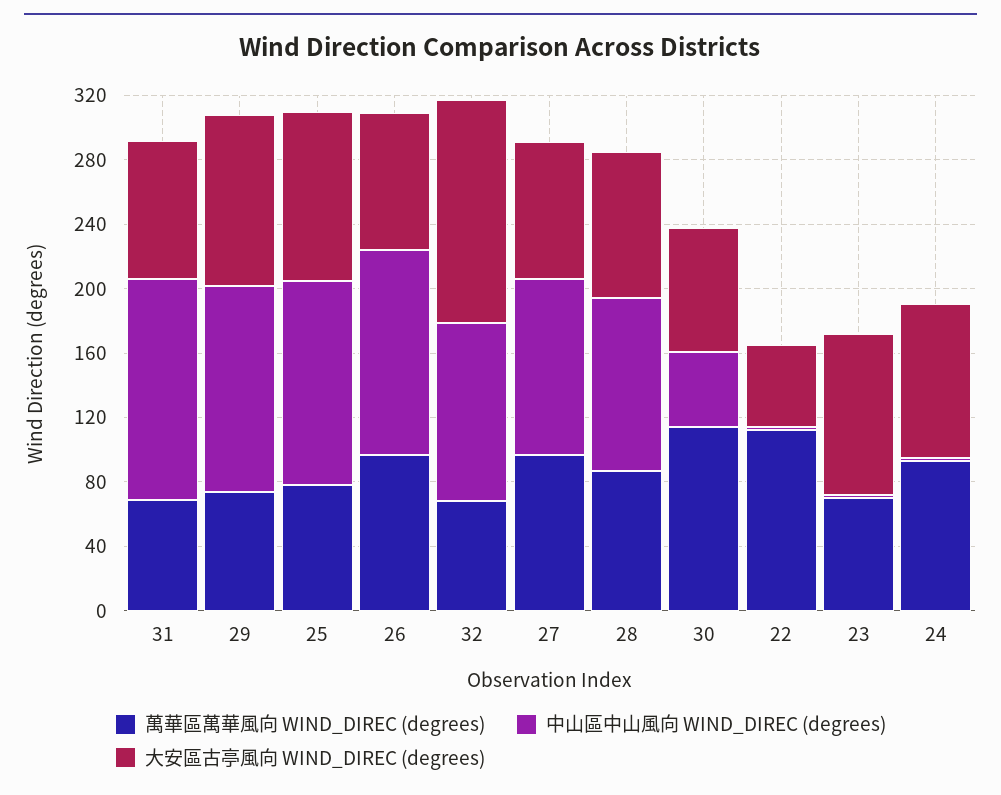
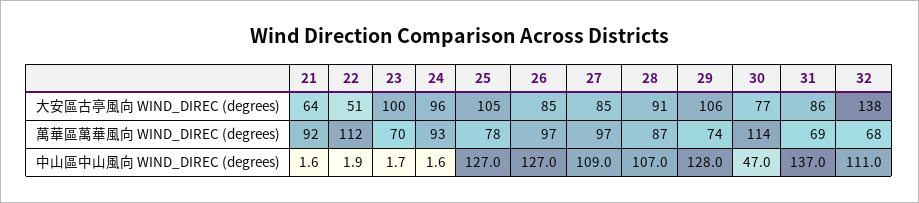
大安區古亭風向 WIND_DIREC (degrees), 21: none -> 64
萬華區萬華風向 WIND_DIREC (degrees), 21: none -> 92
中山區中山風向 WIND_DIREC (degrees), 21: none -> 1.6

